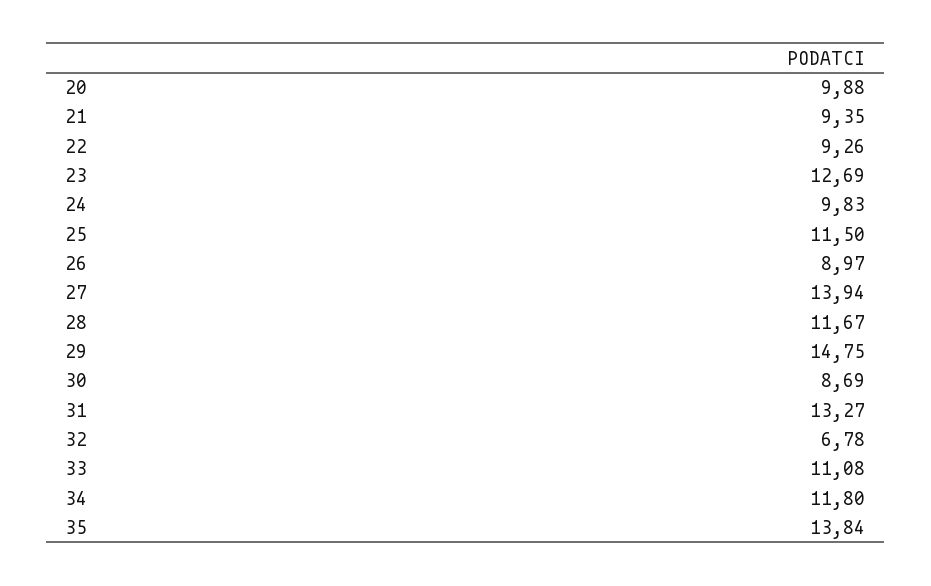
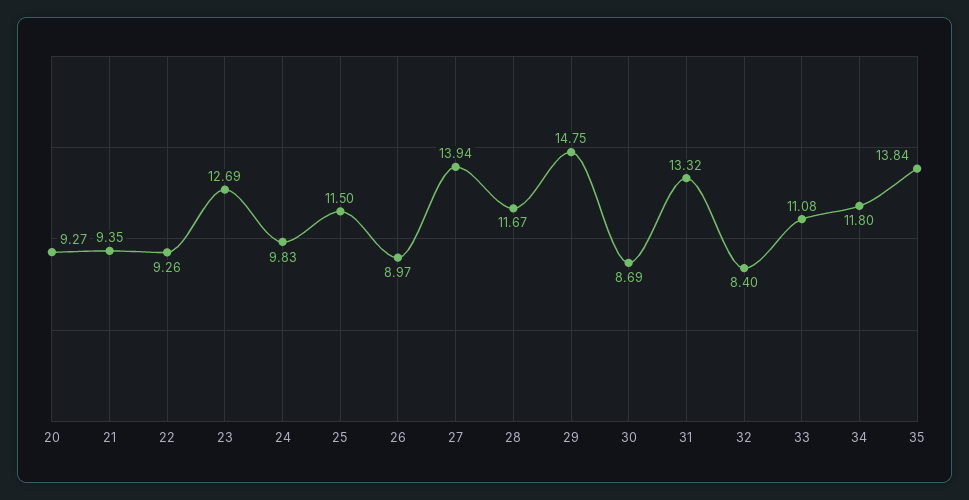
20: 9.88 -> 9.27
31: 13.27 -> 13.32
32: 6.78 -> 8.4

